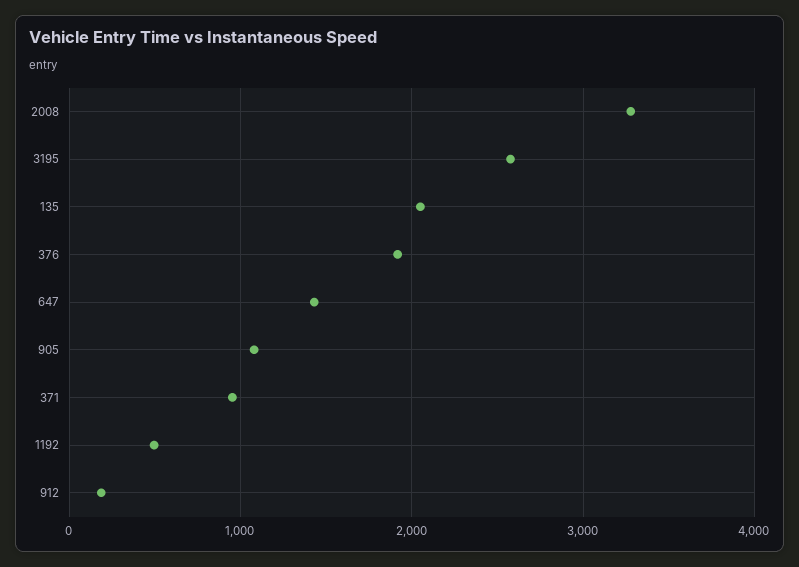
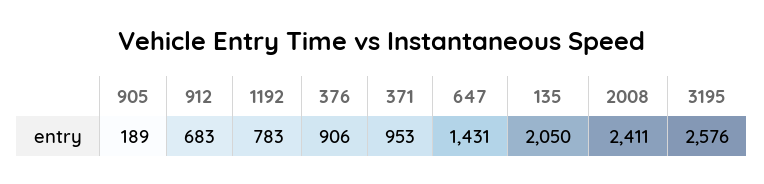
2008: 3300 -> 2411
376: 1900 -> 906
905: 1100 -> 189
1192: 500 -> 783
912: 200 -> 683

